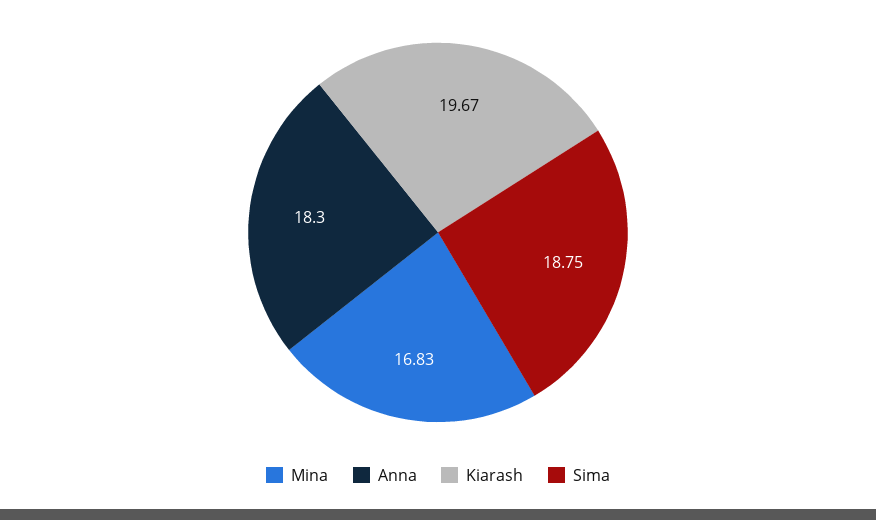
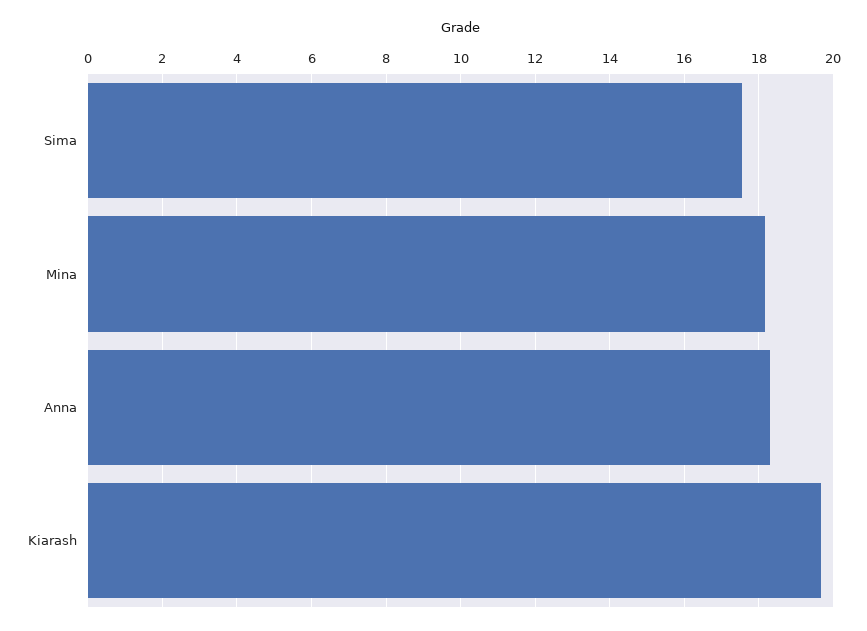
Mina: 16.83 -> 18.2
Sima: 18.75 -> 17.6

